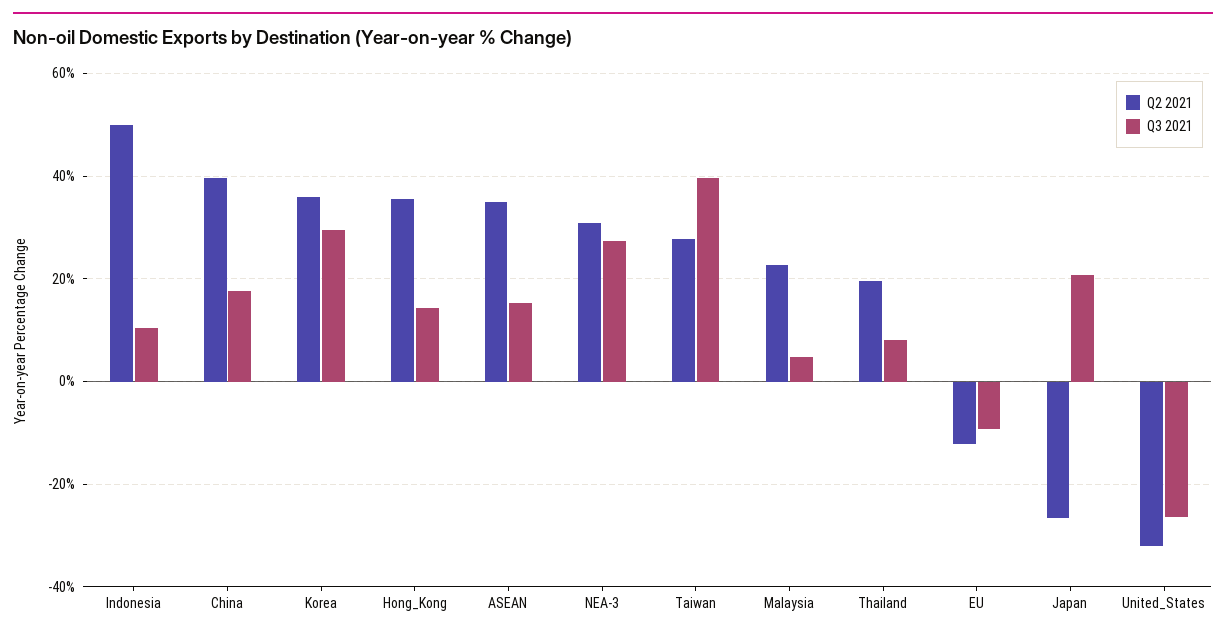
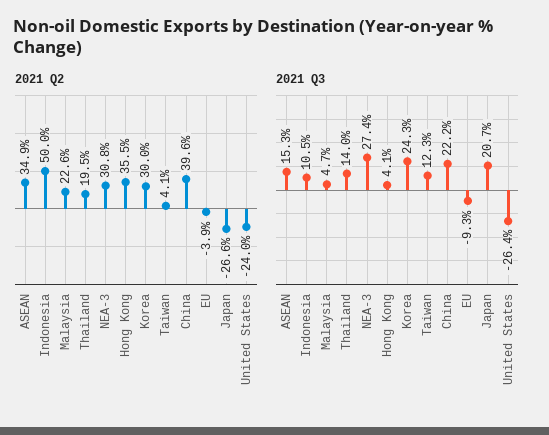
Q3 2021, China: 18 -> 22.2
Q2 2021, Korea: 36 -> 30
Q3 2021, Korea: 30 -> 24.3
Q3 2021, Hong_Kong: 14 -> 4.1
Q2 2021, Taiwan: 28 -> 4.1
Q3 2021, Taiwan: 40 -> 12.3
Q3 2021, Thailand: 8 -> 14
Q2 2021, EU: -12 -> -3.9
Q2 2021, United_States: -32 -> -24

